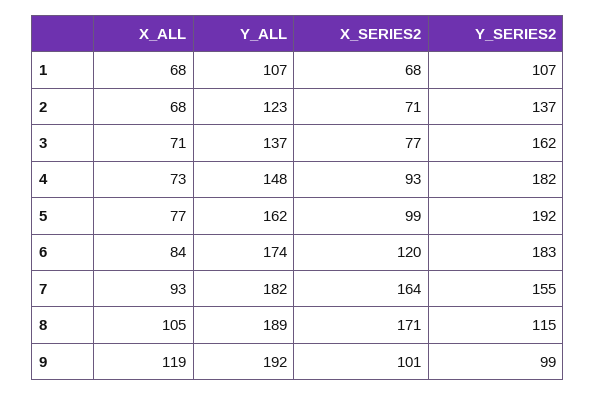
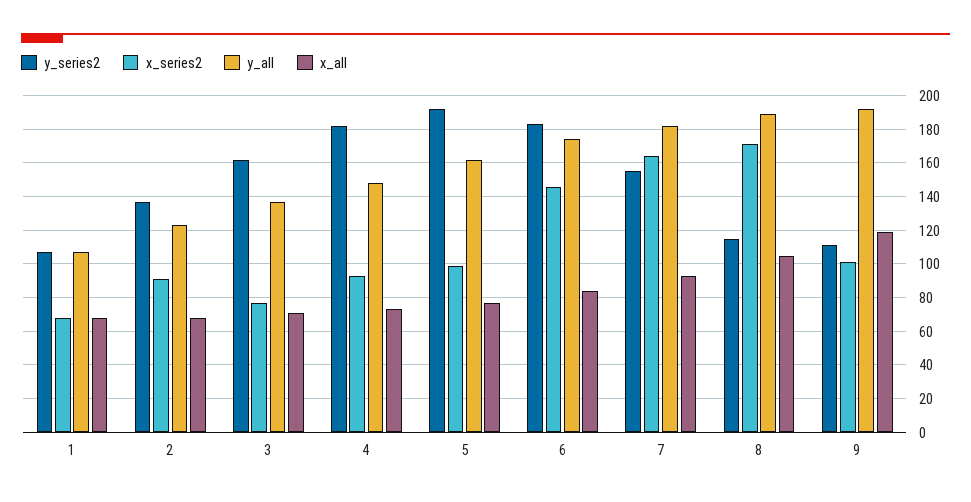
X_SERIES2, 2: 71 -> 90
X_SERIES2, 6: 120 -> 145
Y_SERIES2, 9: 99 -> 110

